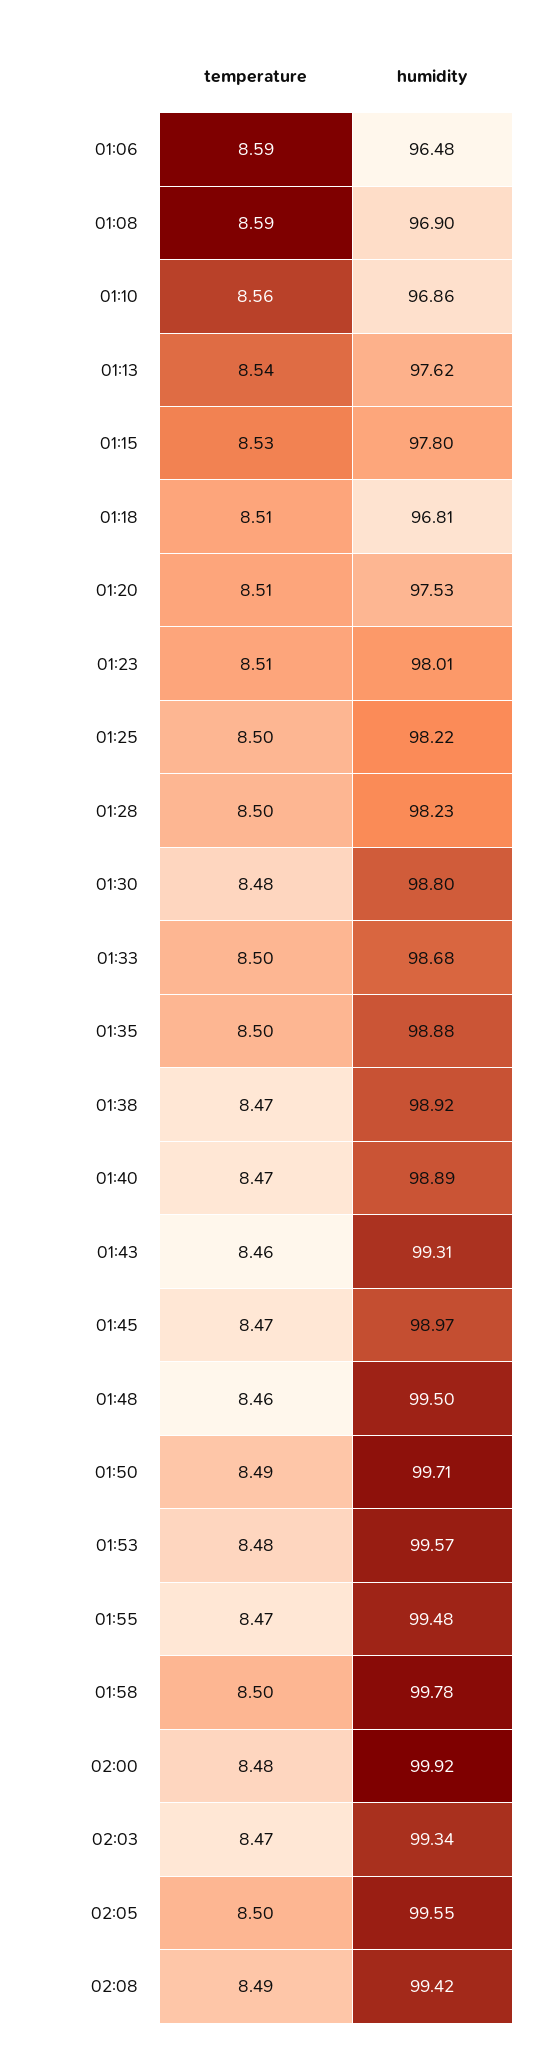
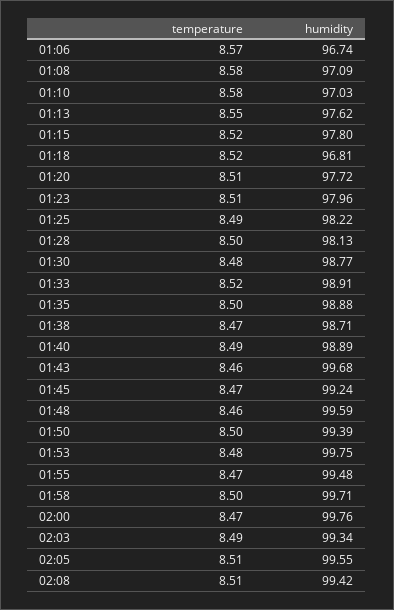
temperature, 01:06: 8.59 -> 8.57
humidity, 01:06: 96.48 -> 96.74
temperature, 01:08: 8.59 -> 8.58
humidity, 01:08: 96.9 -> 97.09
temperature, 01:10: 8.56 -> 8.58
humidity, 01:10: 96.86 -> 97.03
temperature, 01:13: 8.54 -> 8.55
temperature, 01:15: 8.53 -> 8.52
temperature, 01:18: 8.51 -> 8.52
humidity, 01:20: 97.53 -> 97.72
humidity, 01:23: 98.01 -> 97.96
temperature, 01:25: 8.5 -> 8.49
humidity, 01:28: 98.23 -> 98.13
humidity, 01:30: 98.8 -> 98.77
temperature, 01:33: 8.5 -> 8.52
humidity, 01:33: 98.68 -> 98.91
humidity, 01:38: 98.92 -> 98.71
temperature, 01:40: 8.47 -> 8.49
humidity, 01:43: 99.31 -> 99.68
humidity, 01:45: 98.97 -> 99.24
humidity, 01:48: 99.5 -> 99.59
temperature, 01:50: 8.49 -> 8.5
humidity, 01:50: 99.71 -> 99.39
humidity, 01:53: 99.57 -> 99.75
humidity, 01:58: 99.78 -> 99.71
temperature, 02:00: 8.48 -> 8.47
humidity, 02:00: 99.92 -> 99.76
temperature, 02:03: 8.47 -> 8.49
temperature, 02:05: 8.5 -> 8.51
temperature, 02:08: 8.49 -> 8.51

